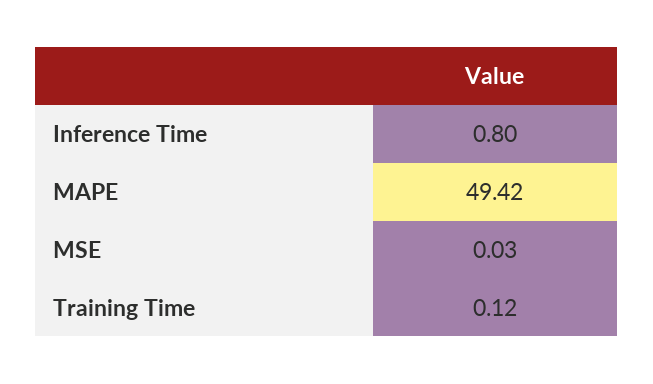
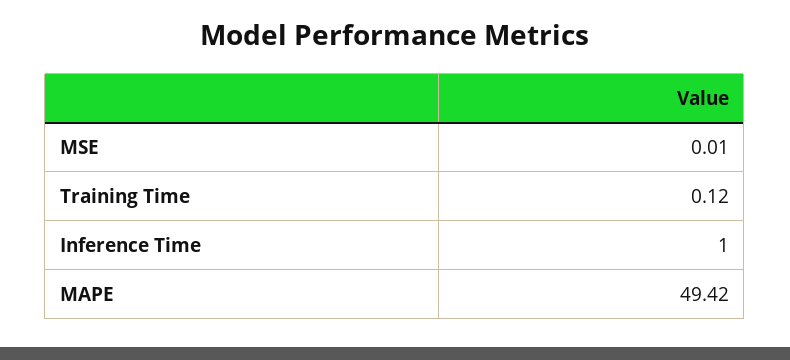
Inference Time: 0.8 -> 1
MSE: 0.03 -> 0.01

